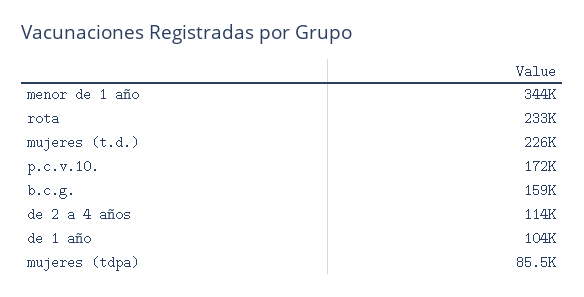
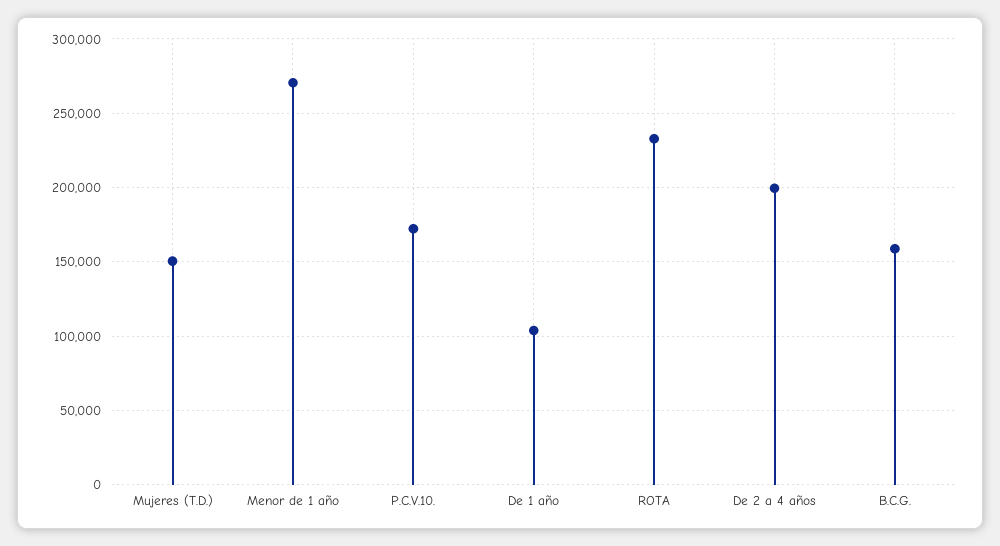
menor de 1 año: 344000 -> 270000
mujeres (t.d.): 226000 -> 150000
de 2 a 4 años: 114000 -> 200000
mujeres (tdpa): 85500 -> none

